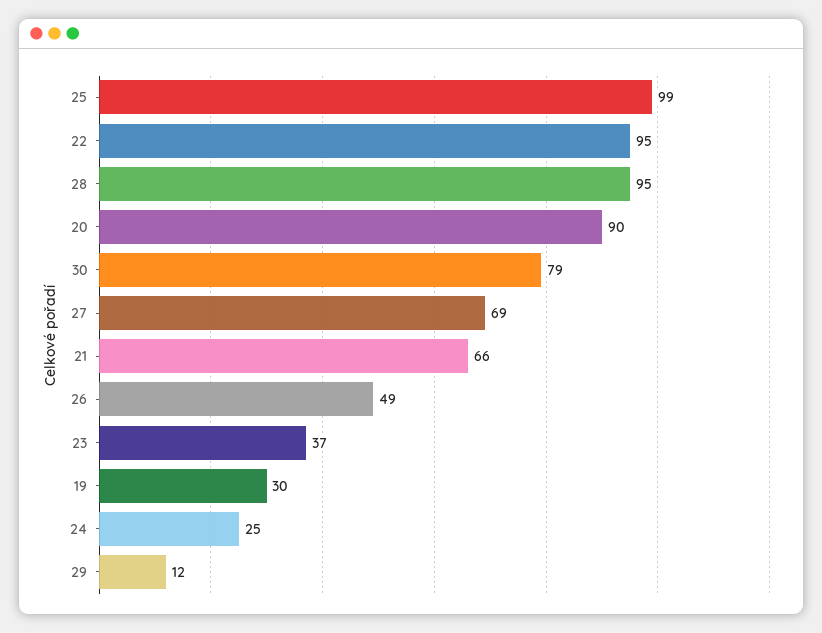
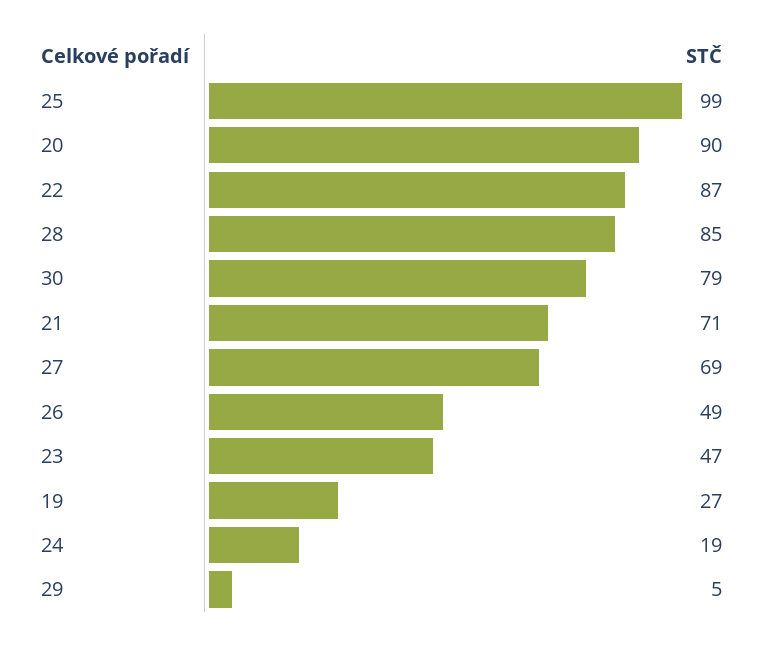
22: 95 -> 87
28: 95 -> 85
21: 66 -> 71
23: 37 -> 47
19: 30 -> 27
24: 25 -> 19
29: 12 -> 5

